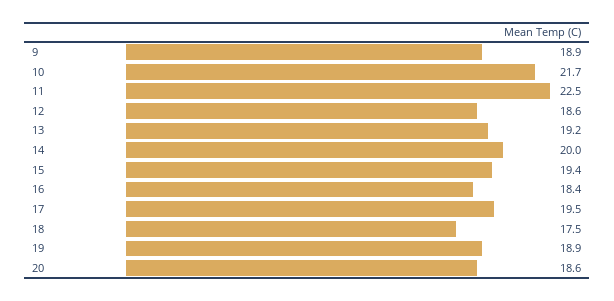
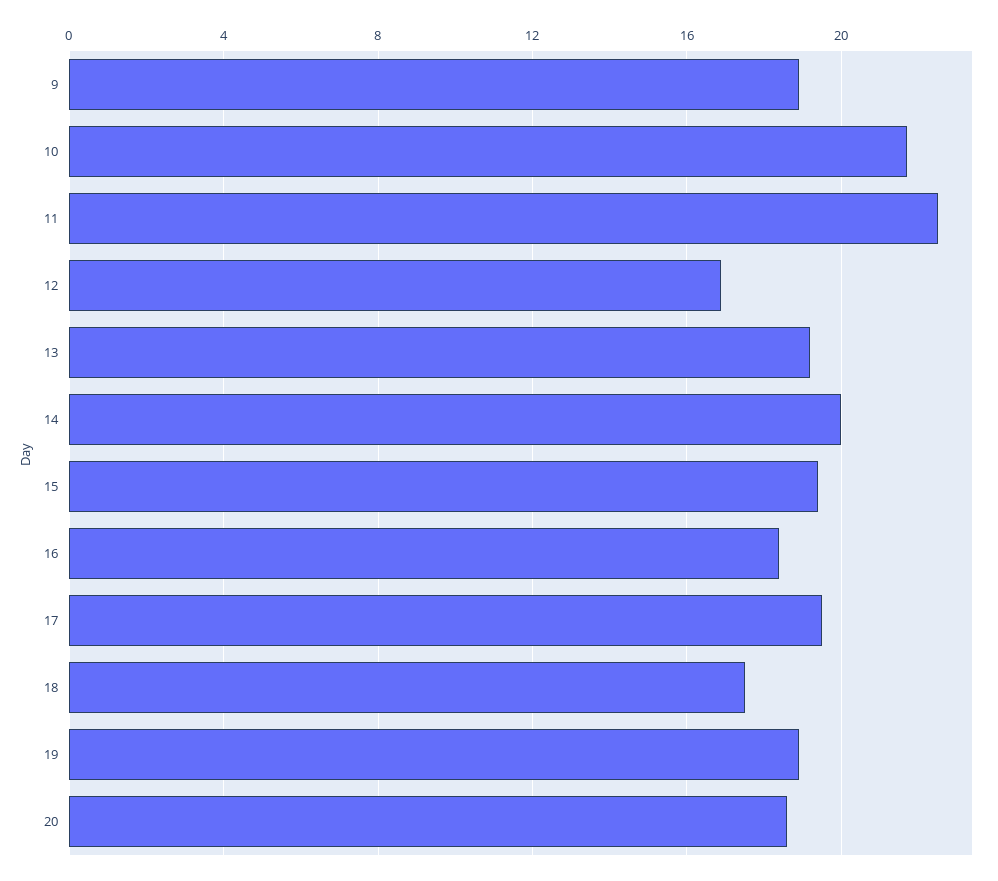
12: 18.6 -> 17

